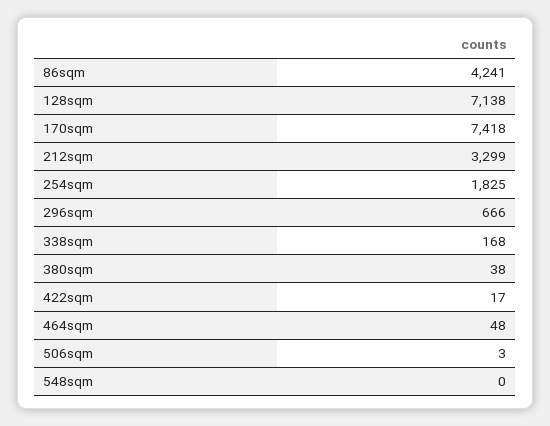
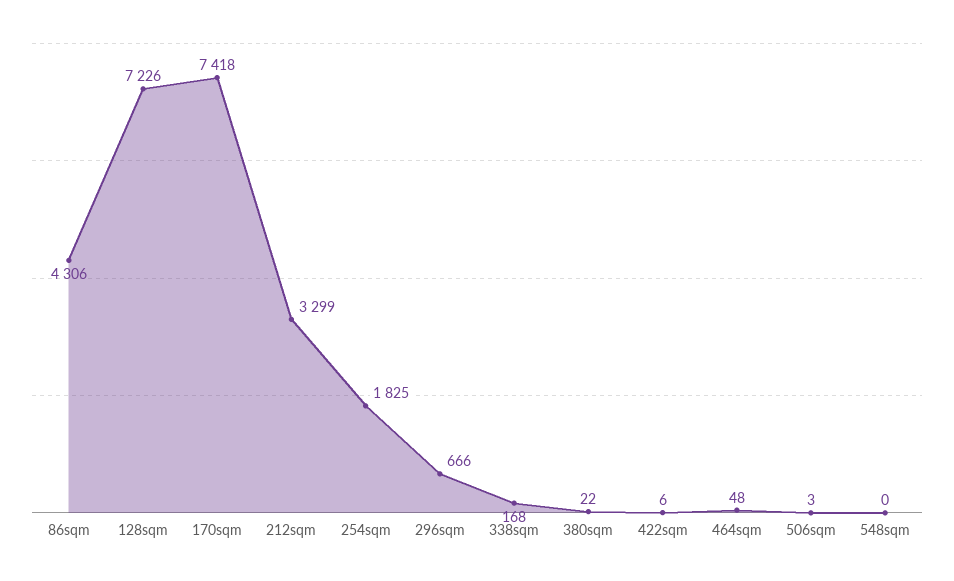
86sqm: 4241 -> 4306
128sqm: 7138 -> 7226
380sqm: 38 -> 22
422sqm: 17 -> 6

